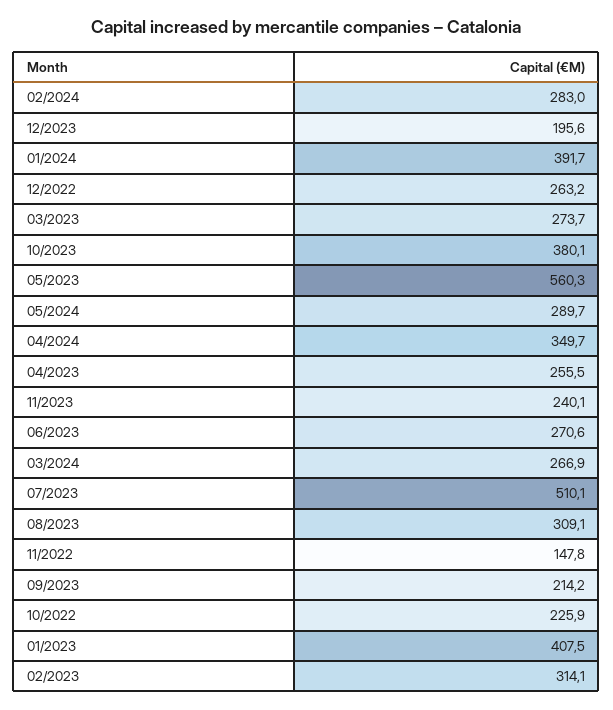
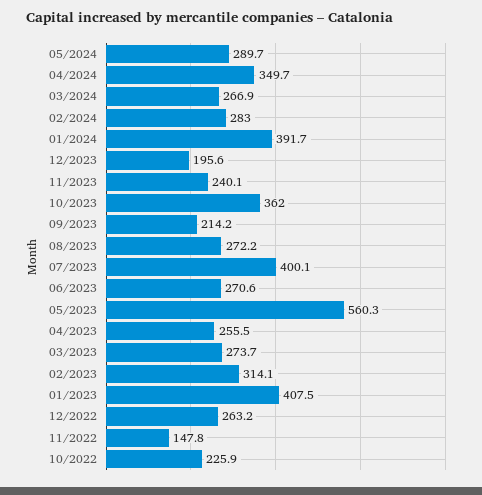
10/2023: 380.1 -> 362
07/2023: 510.1 -> 400.1
08/2023: 309.1 -> 272.2

